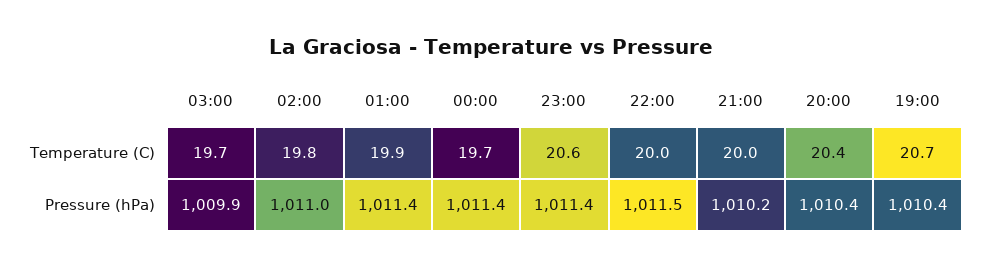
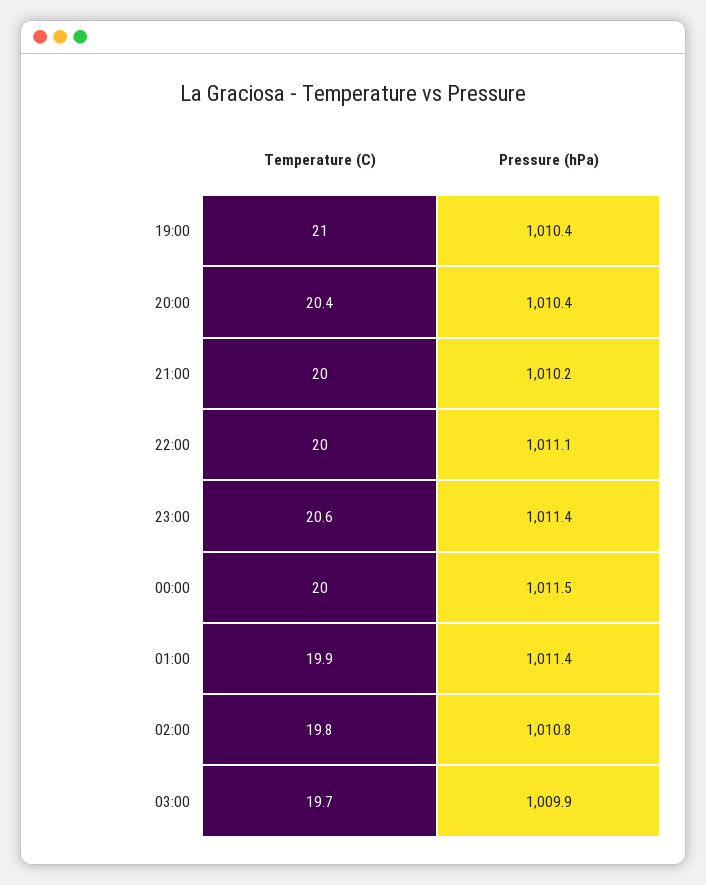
00:00, Temperature (C): 19.7 -> 20
19:00, Temperature (C): 20.7 -> 21
02:00, Pressure (hPa): 1011 -> 1010.8
00:00, Pressure (hPa): 1011.4 -> 1011.5
22:00, Pressure (hPa): 1011.5 -> 1011.1

